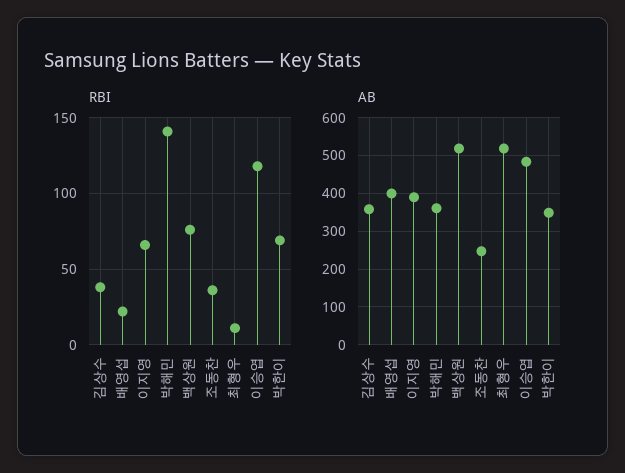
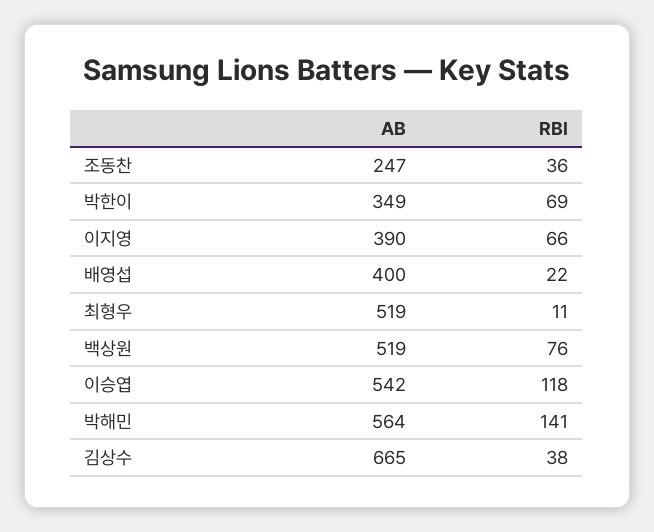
AB, 김상수: 360 -> 665
AB, 박해민: 360 -> 564
AB, 이승엽: 480 -> 542

